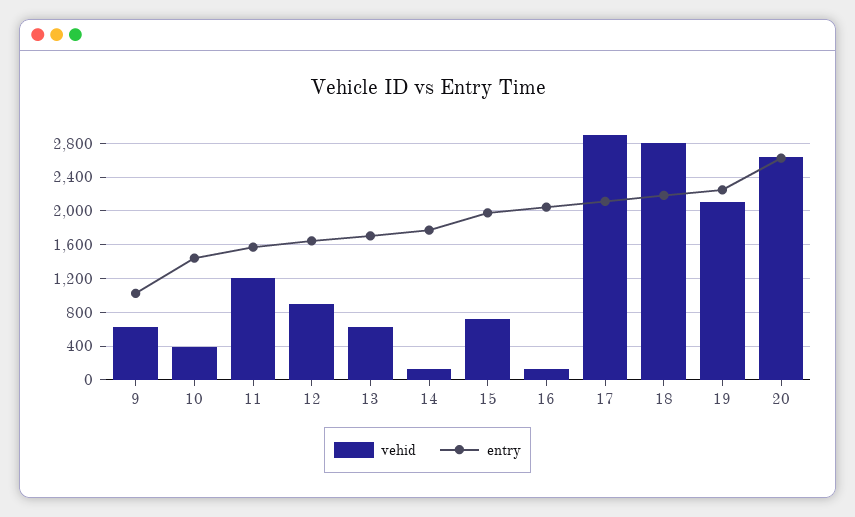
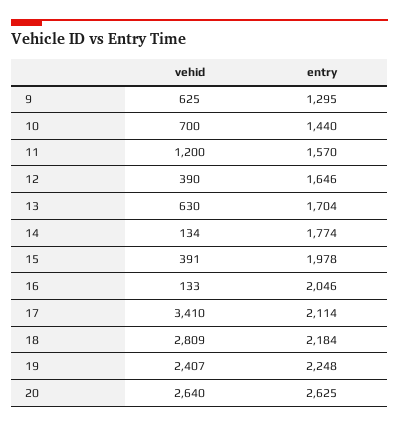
entry, 9: 1000 -> 1295
vehid, 10: 400 -> 700
vehid, 12: 900 -> 390
vehid, 15: 700 -> 391
vehid, 17: 2900 -> 3410
vehid, 19: 2100 -> 2407

